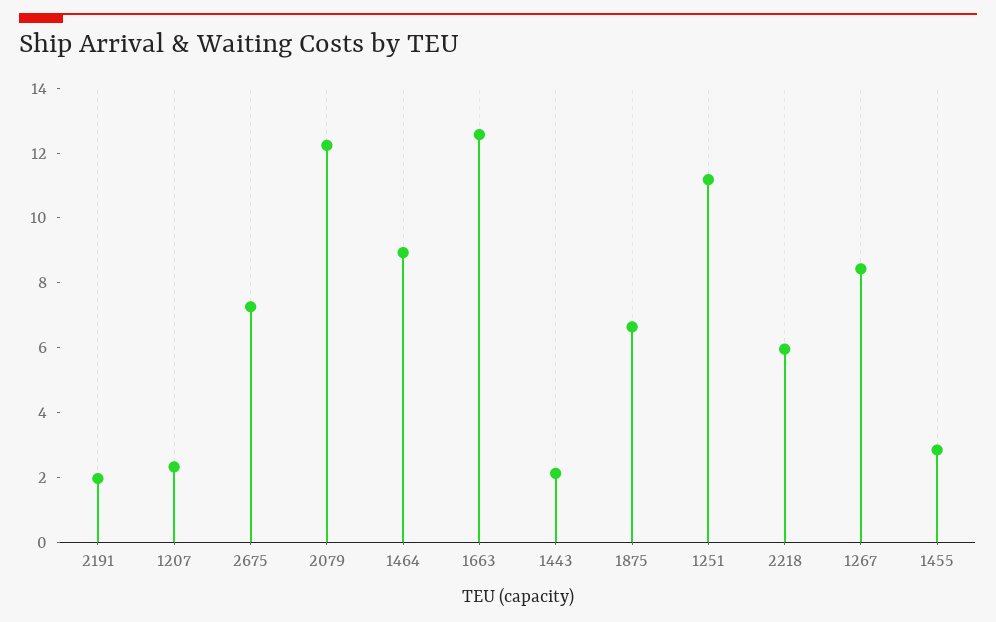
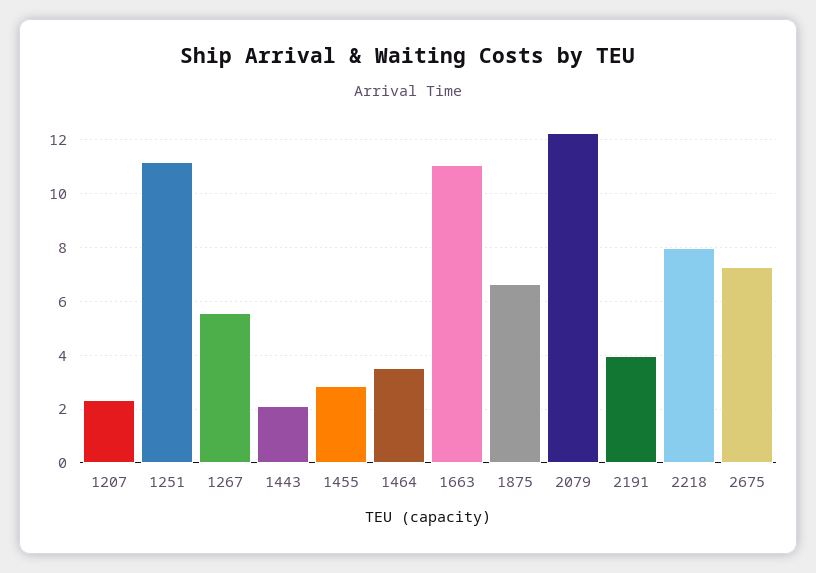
2191: 2 -> 4
1464: 9 -> 3.5
1663: 12.5 -> 11
2218: 6 -> 8
1267: 8.5 -> 5.5

